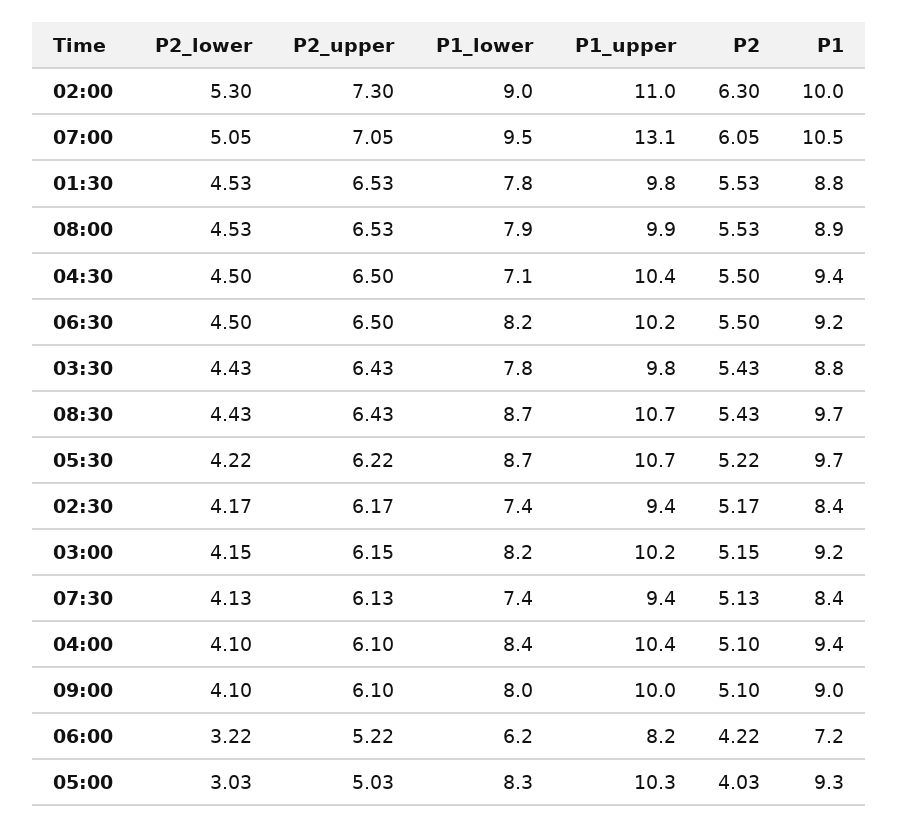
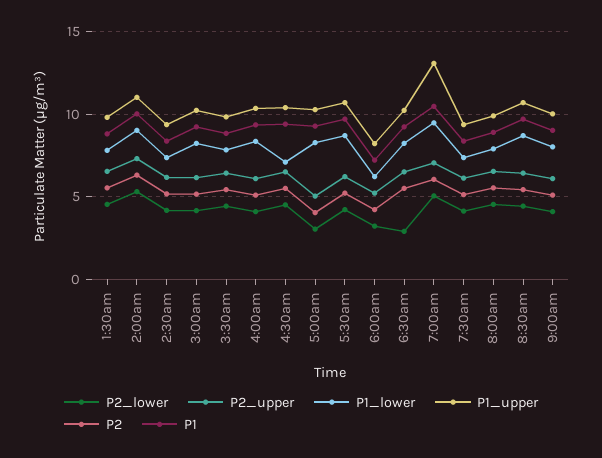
P2_lower, 06:30: 4.5 -> 3

